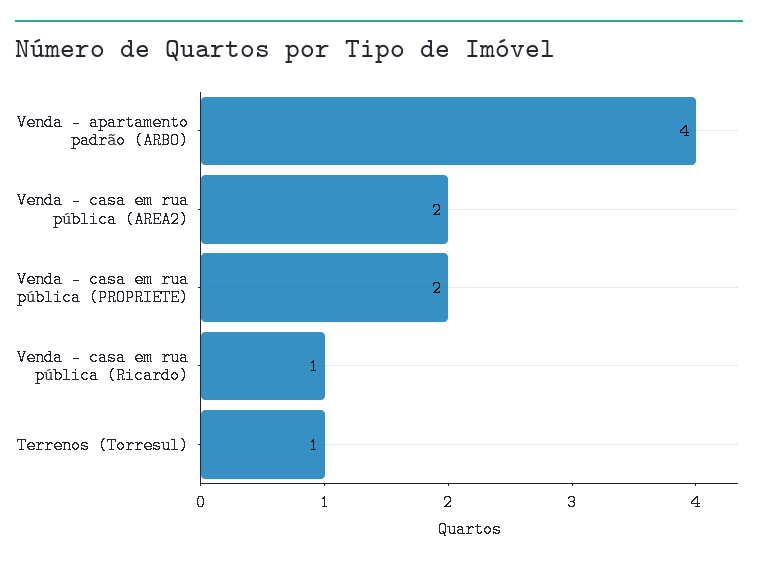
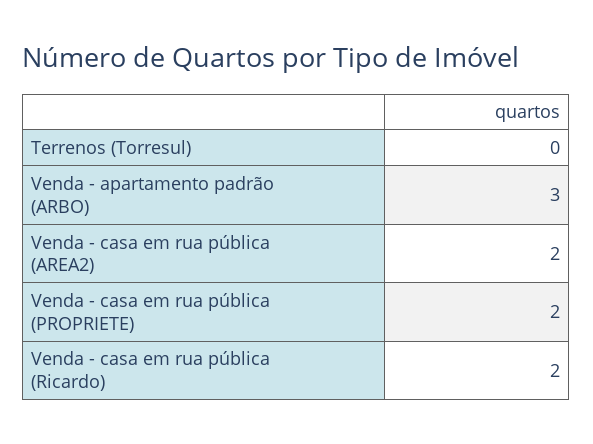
Venda - apartamento padrão (ARBO): 4 -> 3
Venda - casa em rua pública (Ricardo): 1 -> 2
Terrenos (Torresul): 1 -> 0

